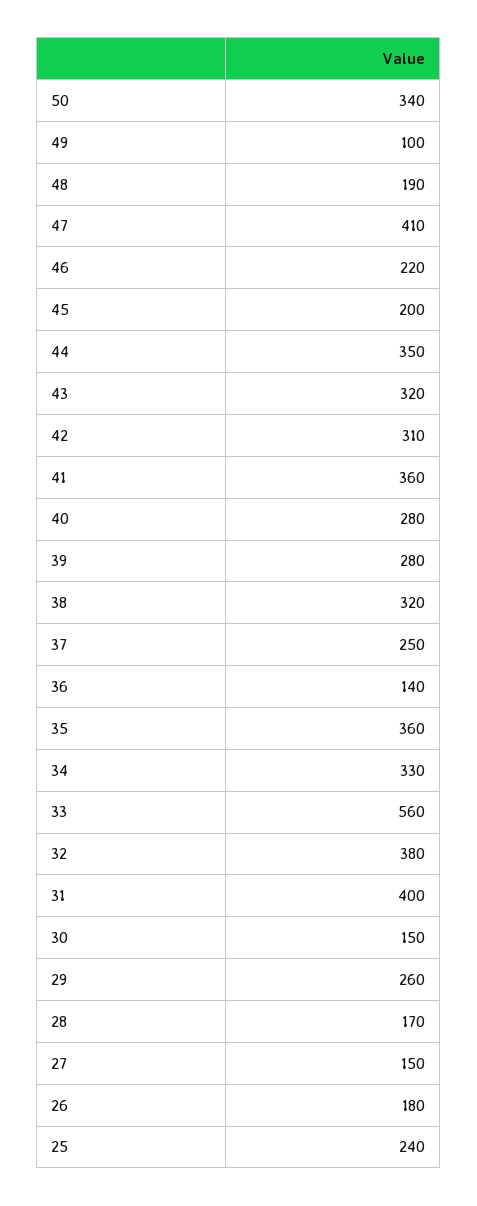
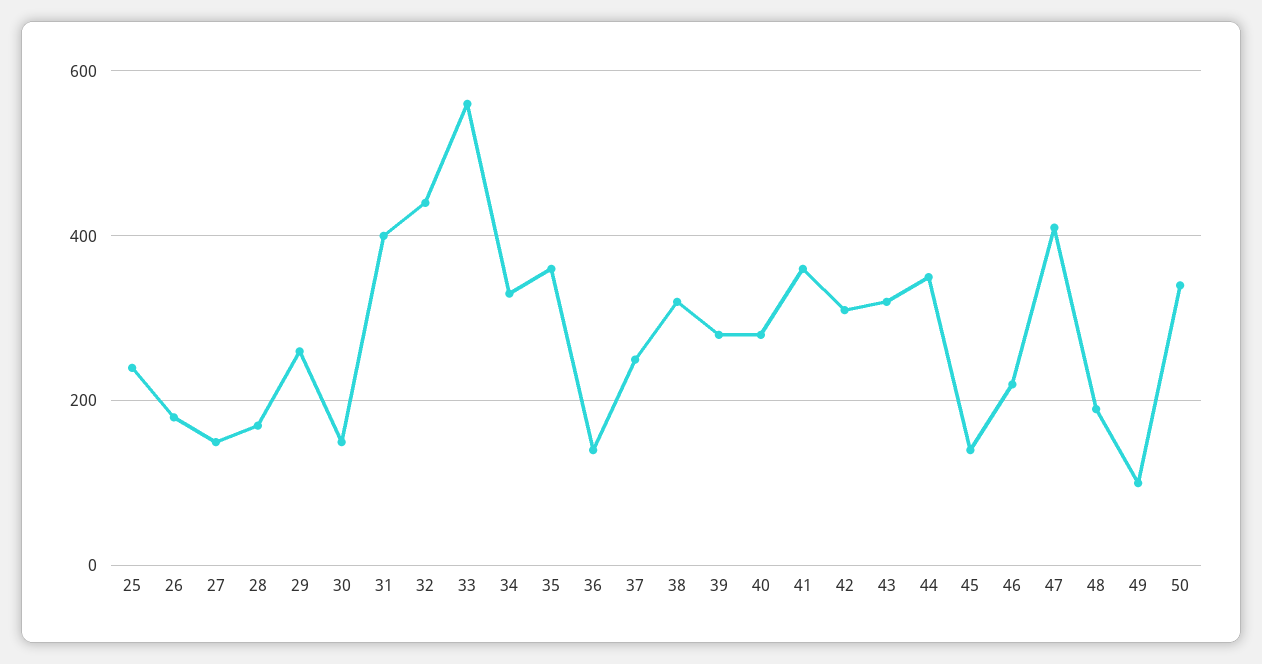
45: 200 -> 140
32: 380 -> 440

